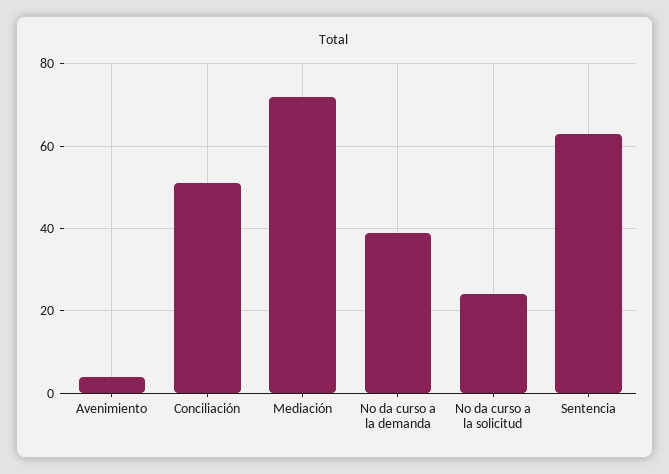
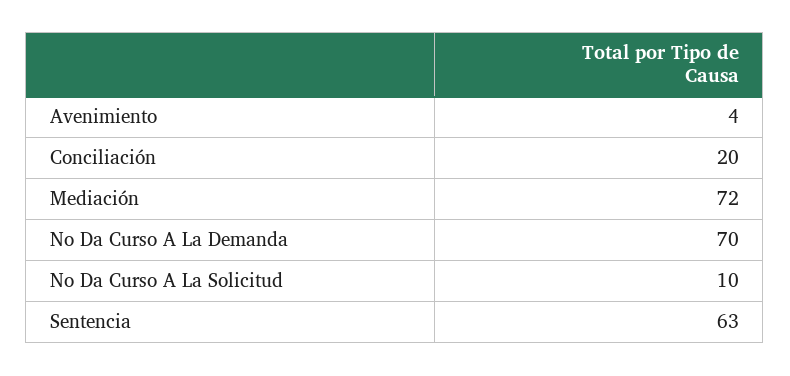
Conciliación: 50 -> 20
No da curso a la demanda: 40 -> 70
No da curso a la solicitud: 25 -> 10

